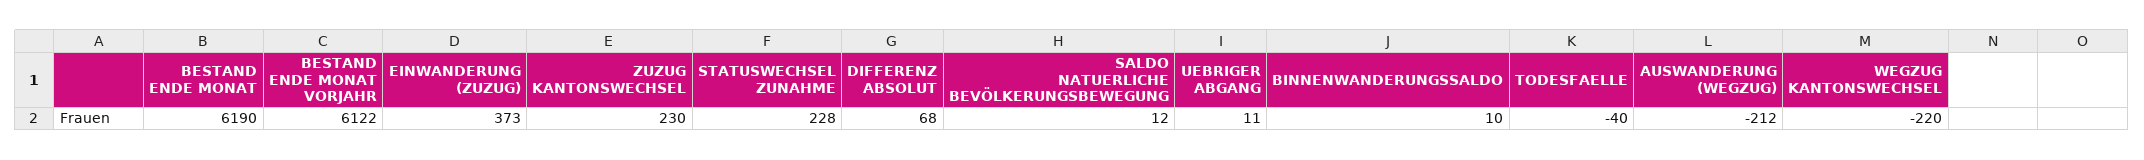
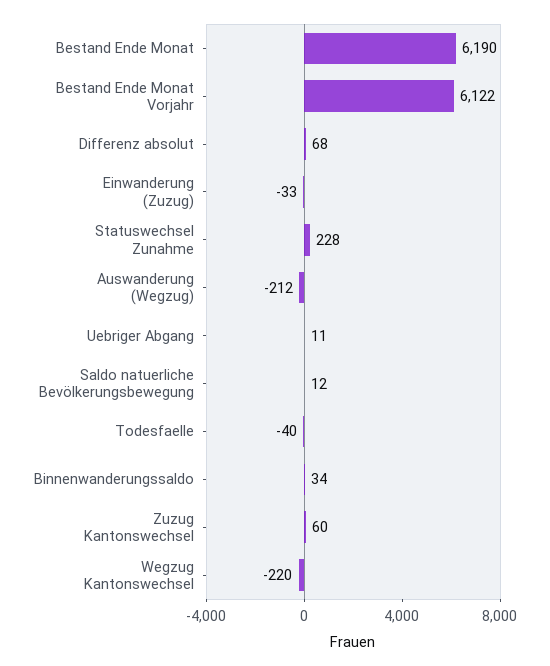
EINWANDERUNG (ZUZUG): 373 -> -33
ZUZUG KANTONSWECHSEL: 230 -> 60
BINNENWANDERUNGSSALDO: 10 -> 34

